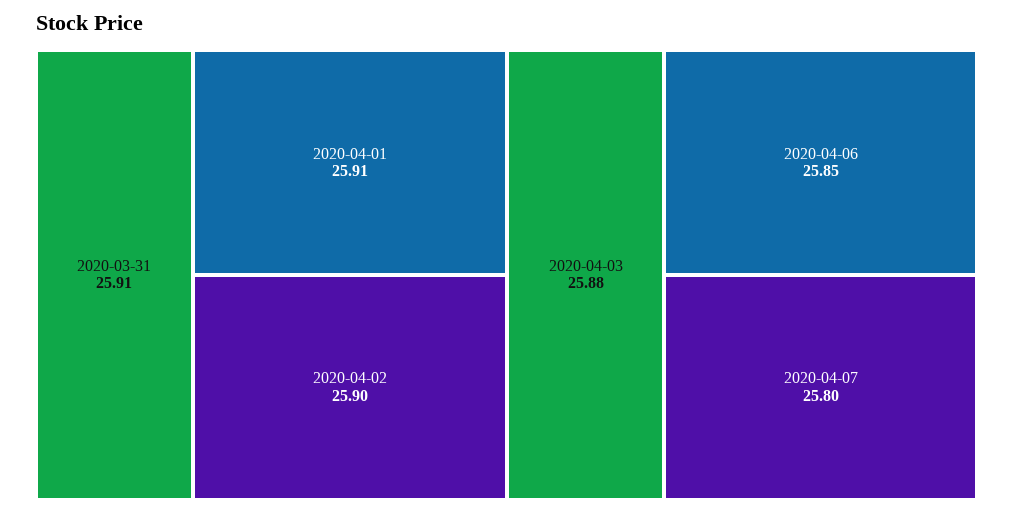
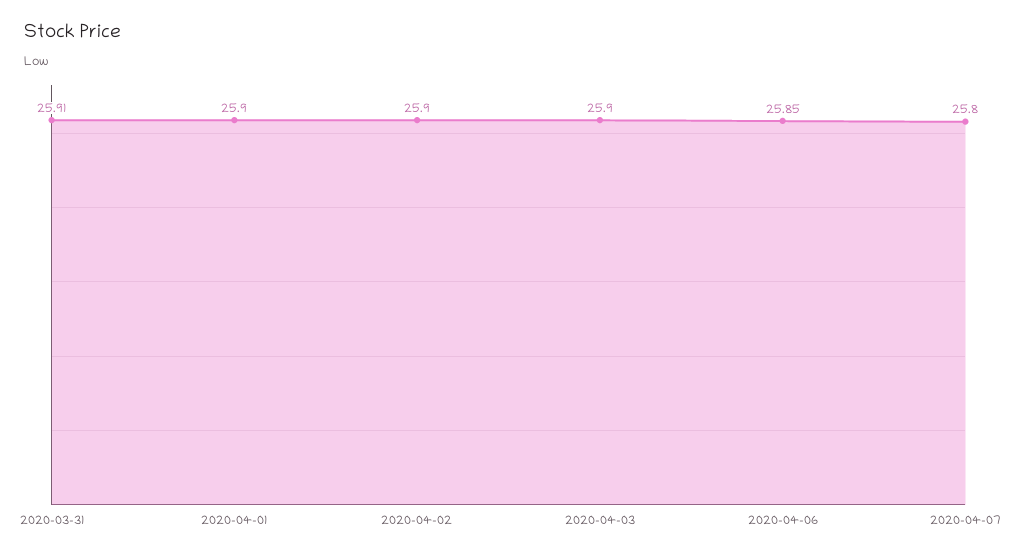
2020-04-01: 25.91 -> 25.9
2020-04-03: 25.88 -> 25.9

